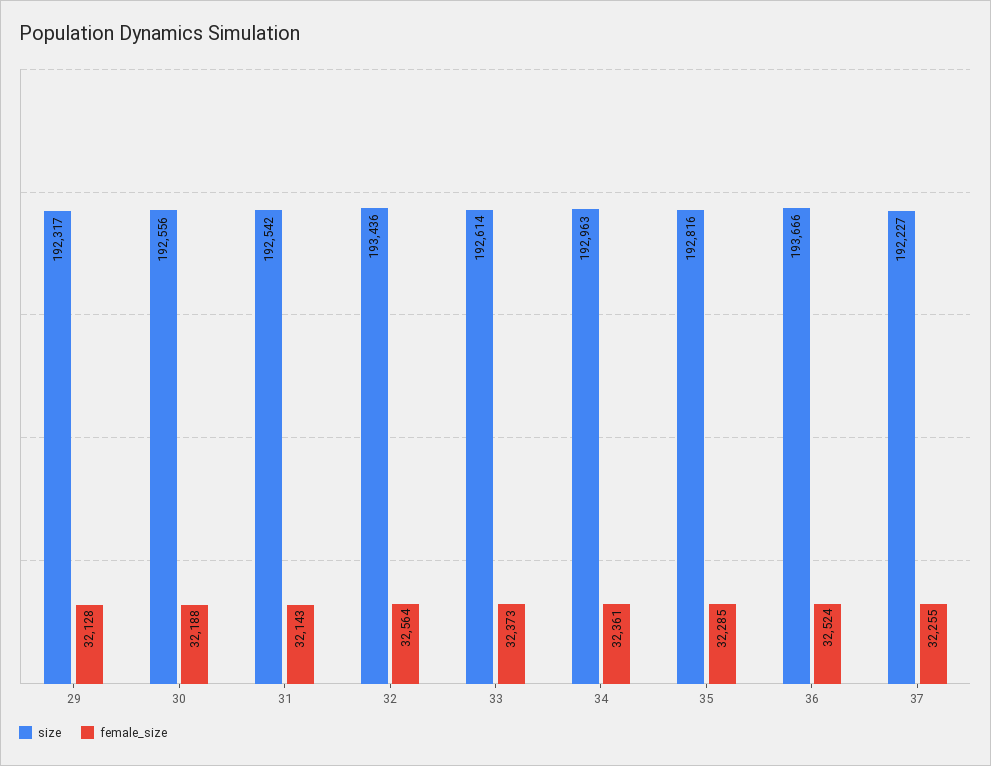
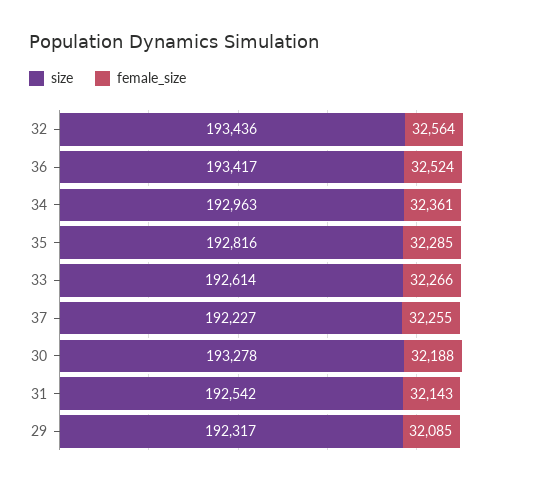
female_size, 29: 32128 -> 32085
size, 30: 192556 -> 193278
female_size, 33: 32373 -> 32266
size, 36: 193666 -> 193417

